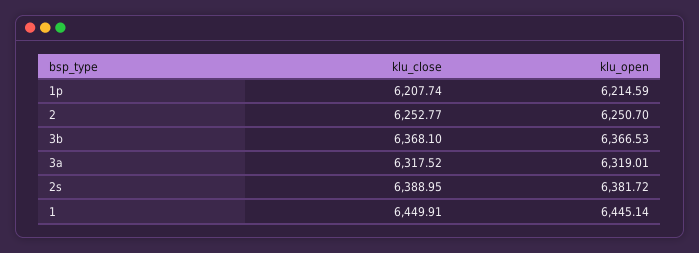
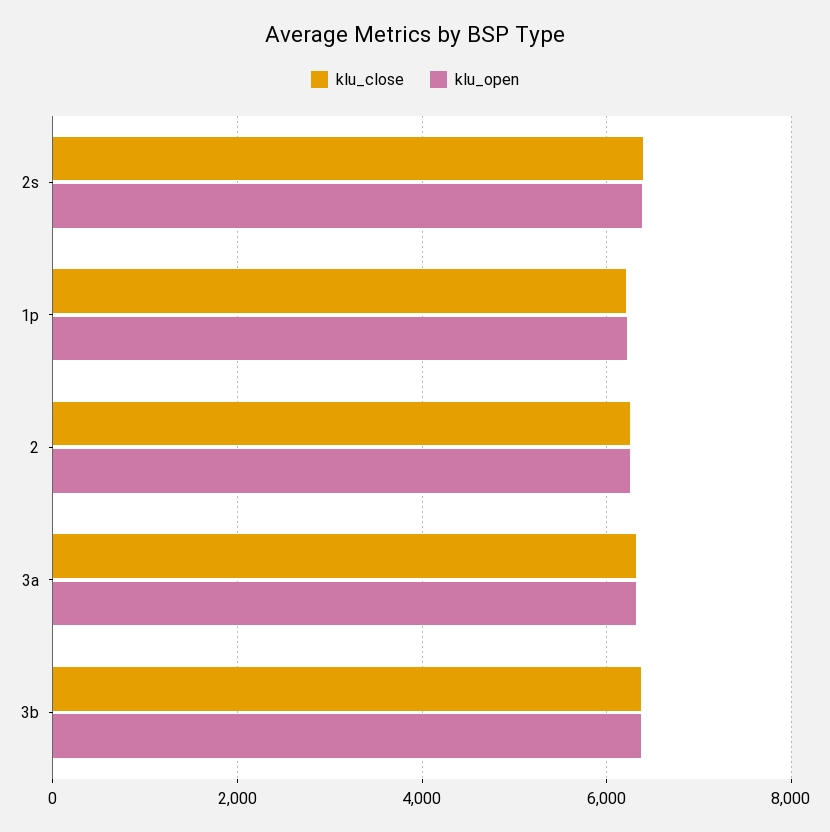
klu_close, 1: 6449.91 -> none
klu_open, 1: 6445.14 -> none

